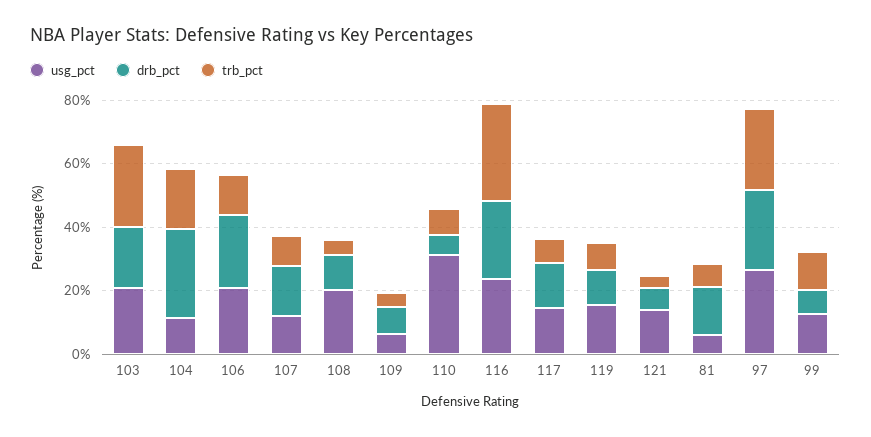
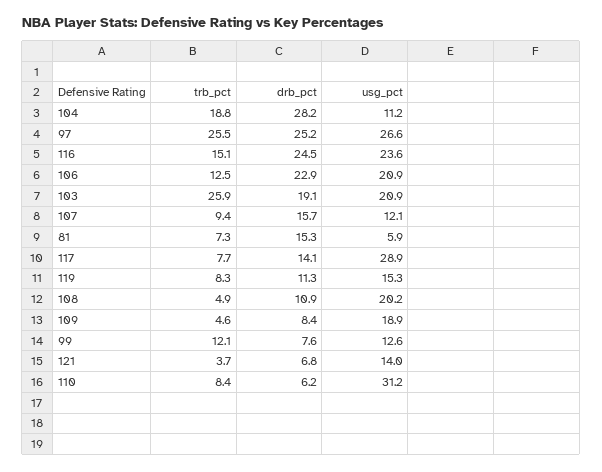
usg_pct, 109: 5 -> 18.9
trb_pct, 116: 30 -> 15.1
usg_pct, 117: 15 -> 28.9

